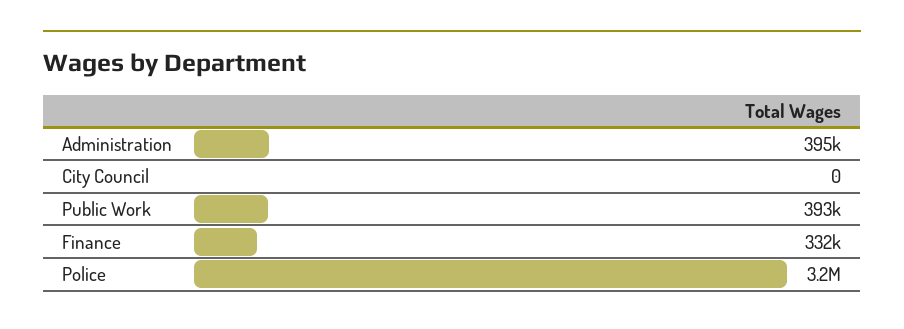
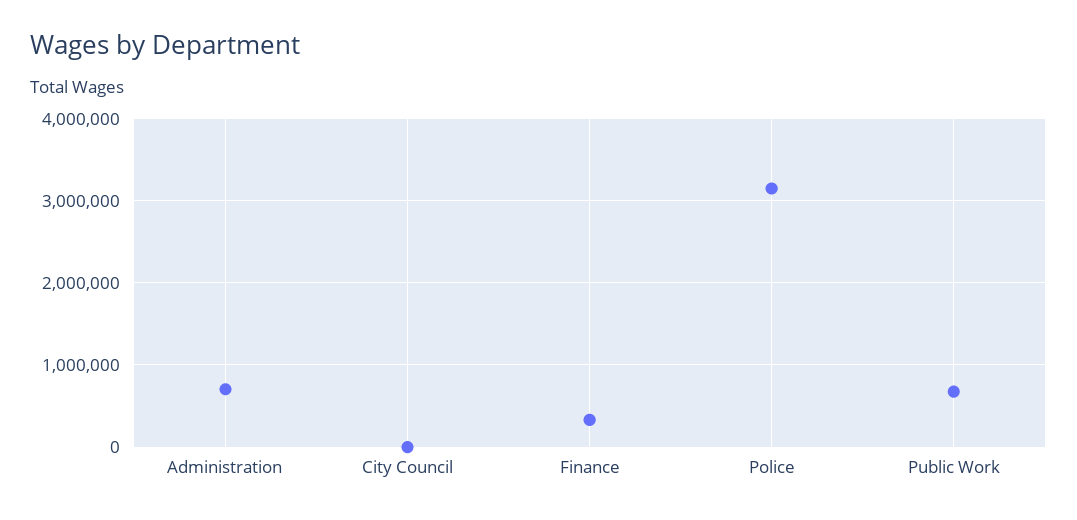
Administration: 395000 -> 700000
Public Work: 393000 -> 700000

